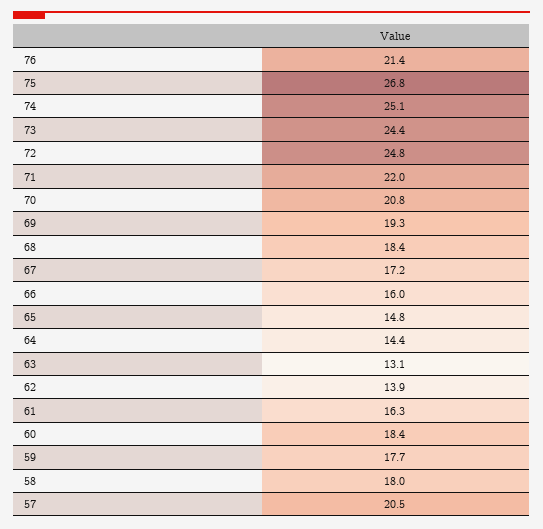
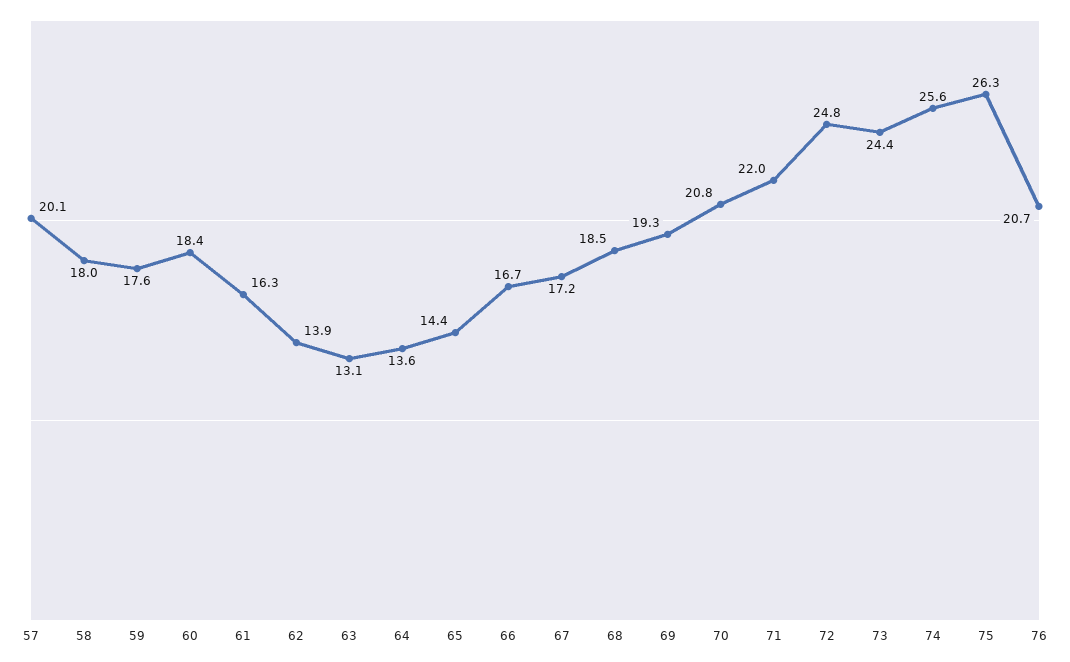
76: 21.4 -> 20.7
75: 26.8 -> 26.3
74: 25.1 -> 25.6
68: 18.4 -> 18.5
66: 16 -> 16.7
65: 14.8 -> 14.4
64: 14.4 -> 13.6
59: 17.7 -> 17.6
57: 20.5 -> 20.1

